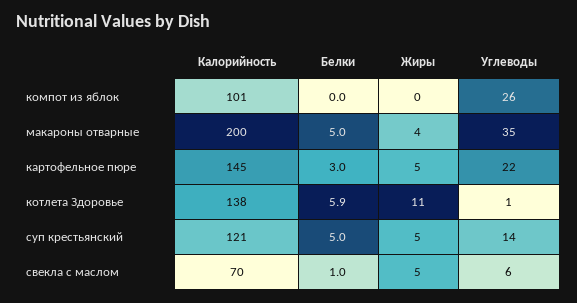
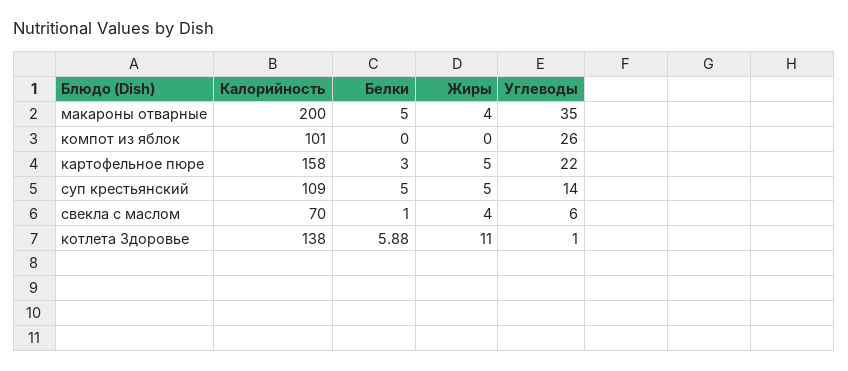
Калорийность, картофельное пюре: 145 -> 158
Калорийность, суп крестьянский: 121 -> 109
Жиры, свекла с маслом: 5 -> 4

